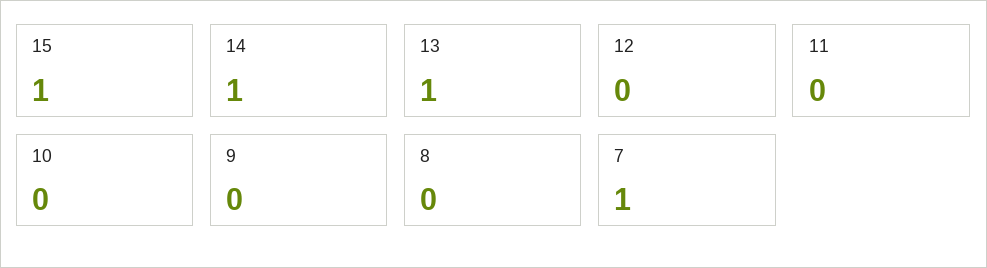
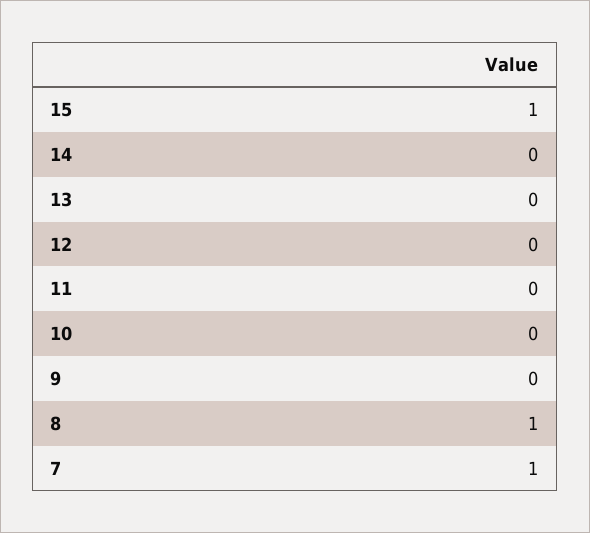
14: 1 -> 0
13: 1 -> 0
8: 0 -> 1

